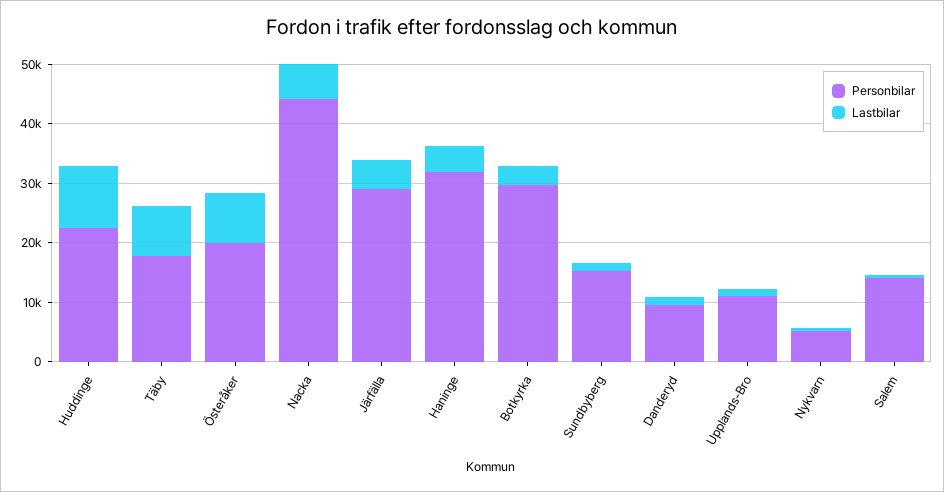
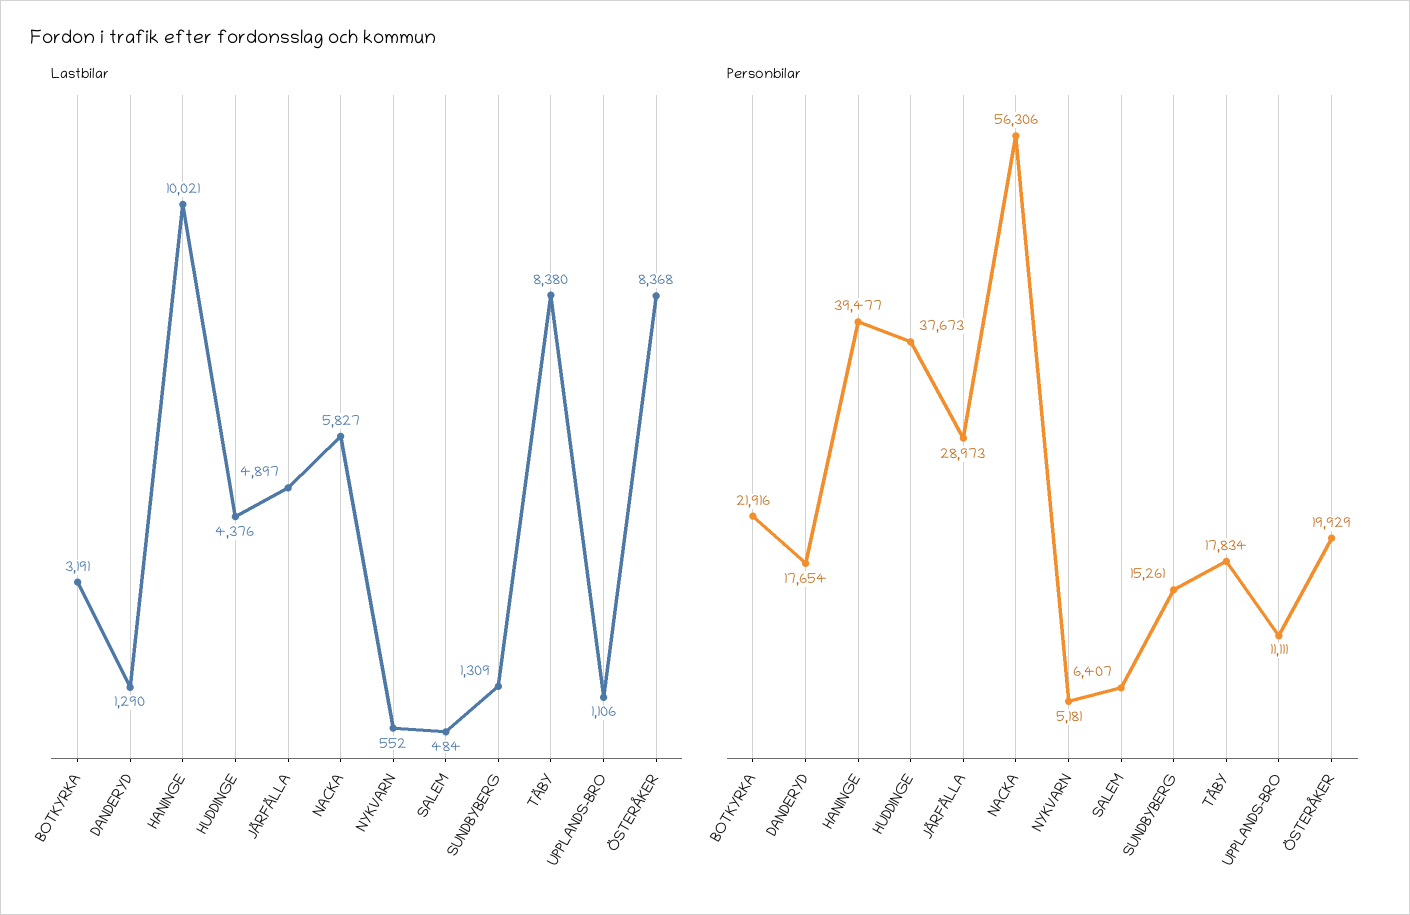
Personbilar, Huddinge: 22000 -> 37673
Lastbilar, Huddinge: 10000 -> 4376
Personbilar, Nacka: 44000 -> 56306
Personbilar, Haninge: 32000 -> 39477
Lastbilar, Haninge: 4000 -> 10021
Personbilar, Botkyrka: 30000 -> 21916
Personbilar, Danderyd: 10000 -> 17654
Personbilar, Salem: 14000 -> 6407

